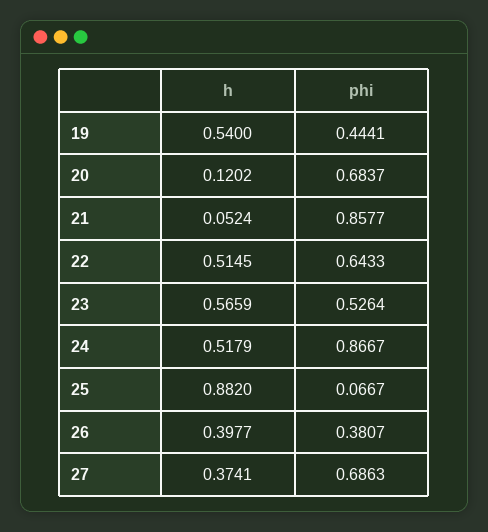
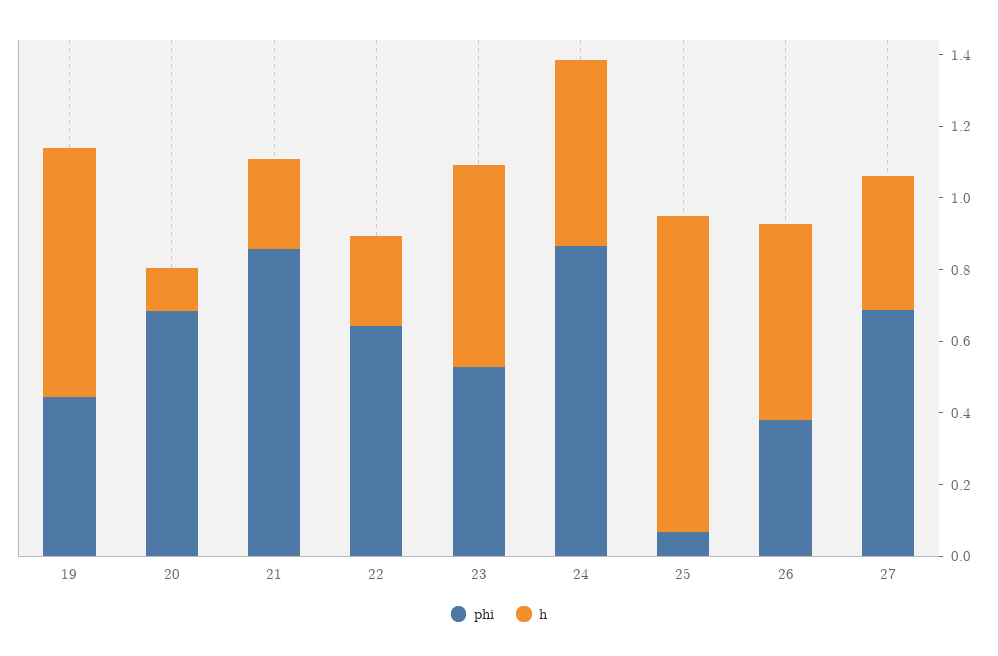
h, 19: 0.54 -> 0.7
h, 21: 0.0524 -> 0.25
h, 22: 0.5145 -> 0.25
h, 26: 0.3977 -> 0.55

